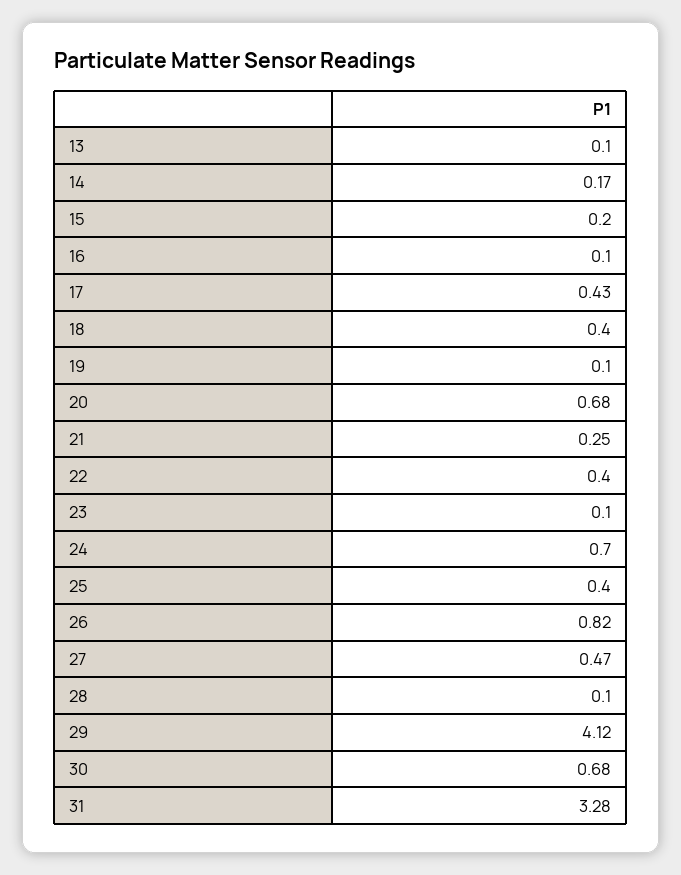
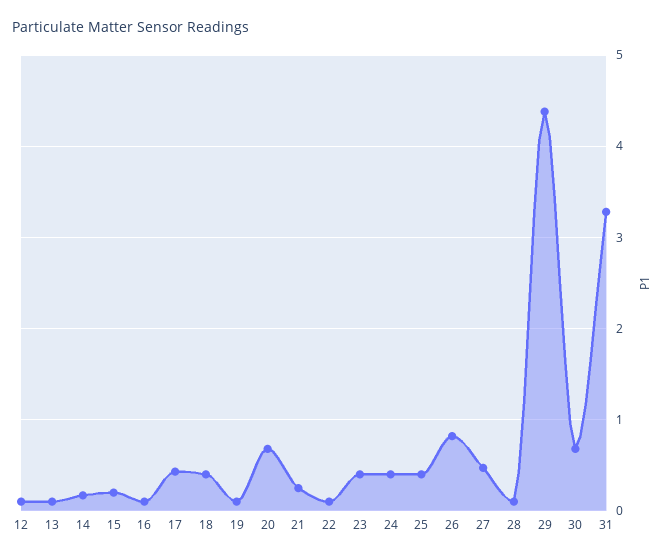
22: 0.4 -> 0.1
23: 0.1 -> 0.4
24: 0.7 -> 0.4
29: 4.12 -> 4.4
12: none -> 0.1

